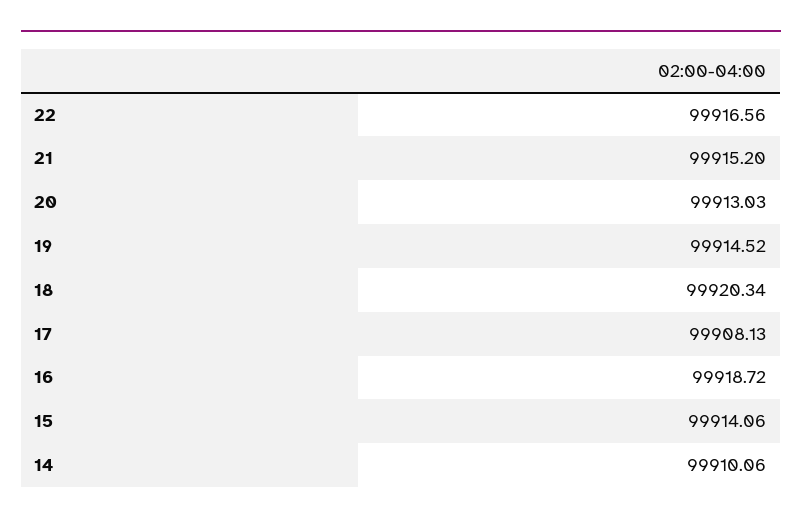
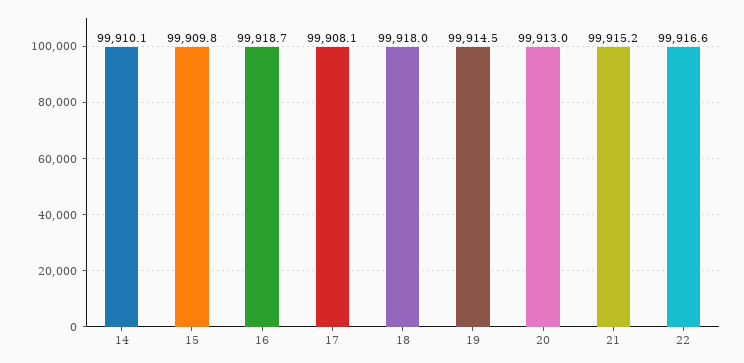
18: 99920.34 -> 99918
15: 99914.06 -> 99909.8

